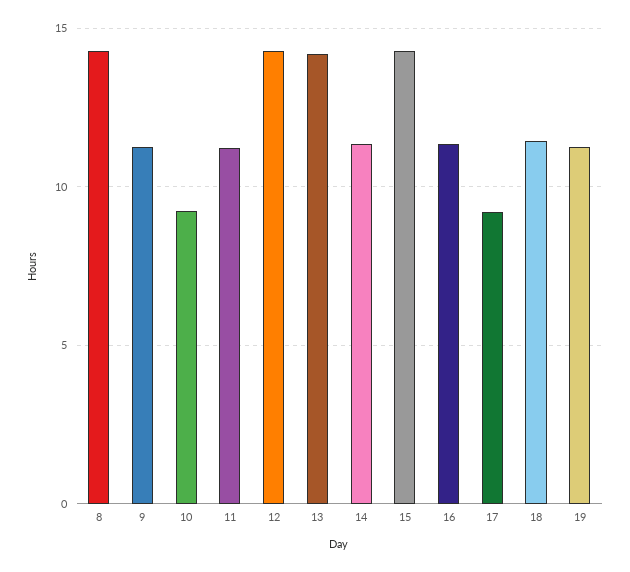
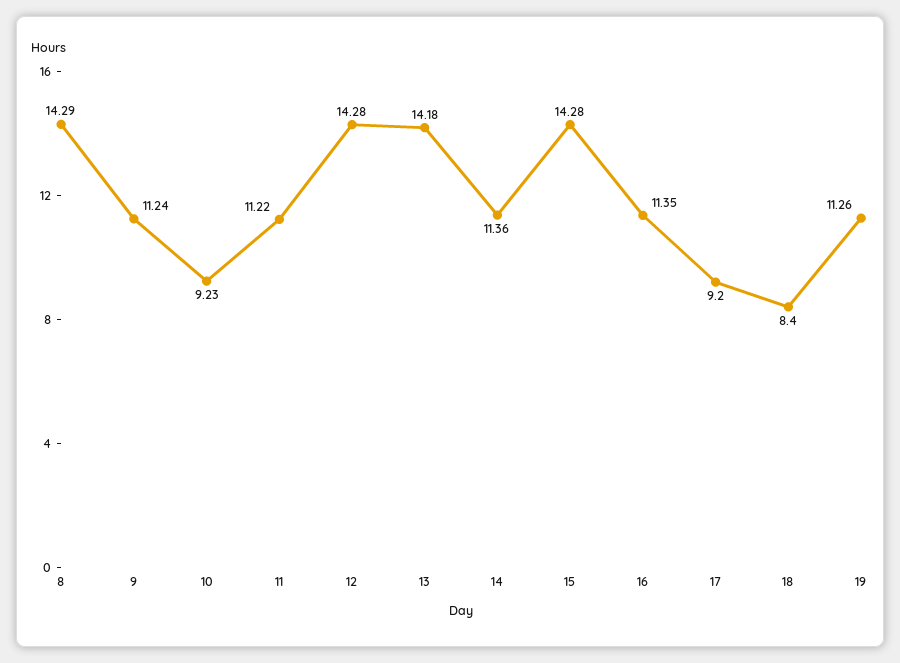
18: 11.5 -> 8.4

